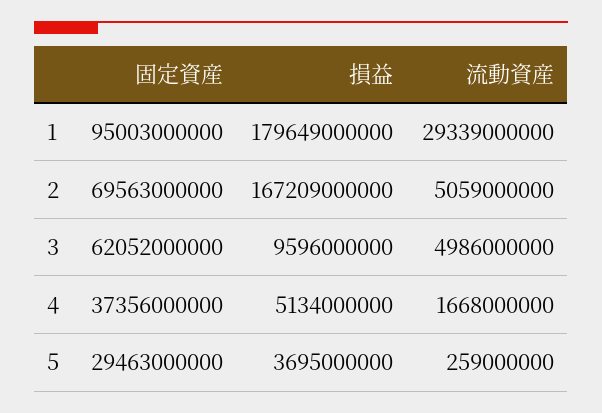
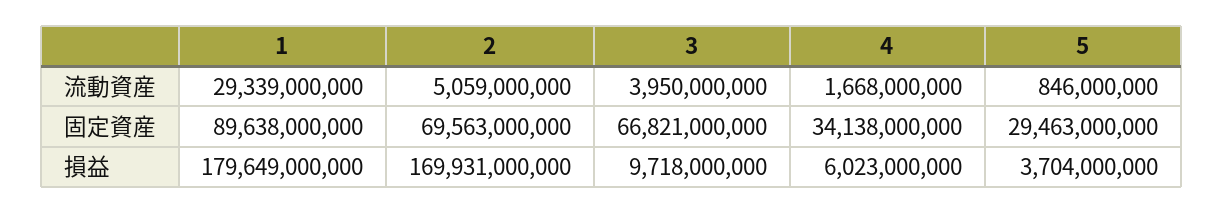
固定資産, 1: 95003000000 -> 89638000000
損益, 2: 167209000000 -> 169931000000
固定資産, 3: 62052000000 -> 66821000000
損益, 3: 9596000000 -> 9718000000
流動資産, 3: 4986000000 -> 3950000000
固定資産, 4: 37356000000 -> 34138000000
損益, 4: 5134000000 -> 6023000000
損益, 5: 3695000000 -> 3704000000
流動資産, 5: 259000000 -> 846000000

